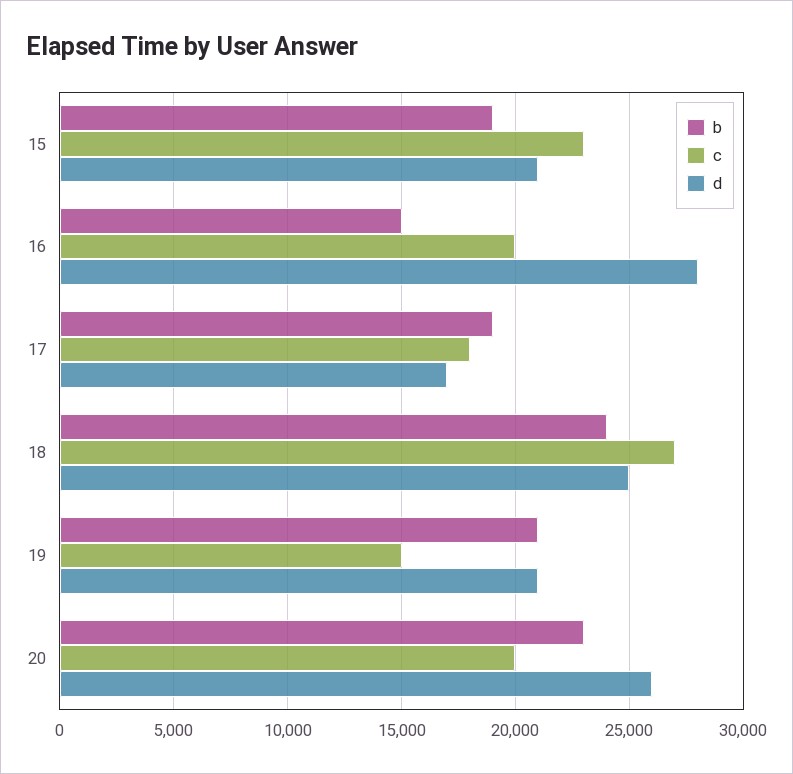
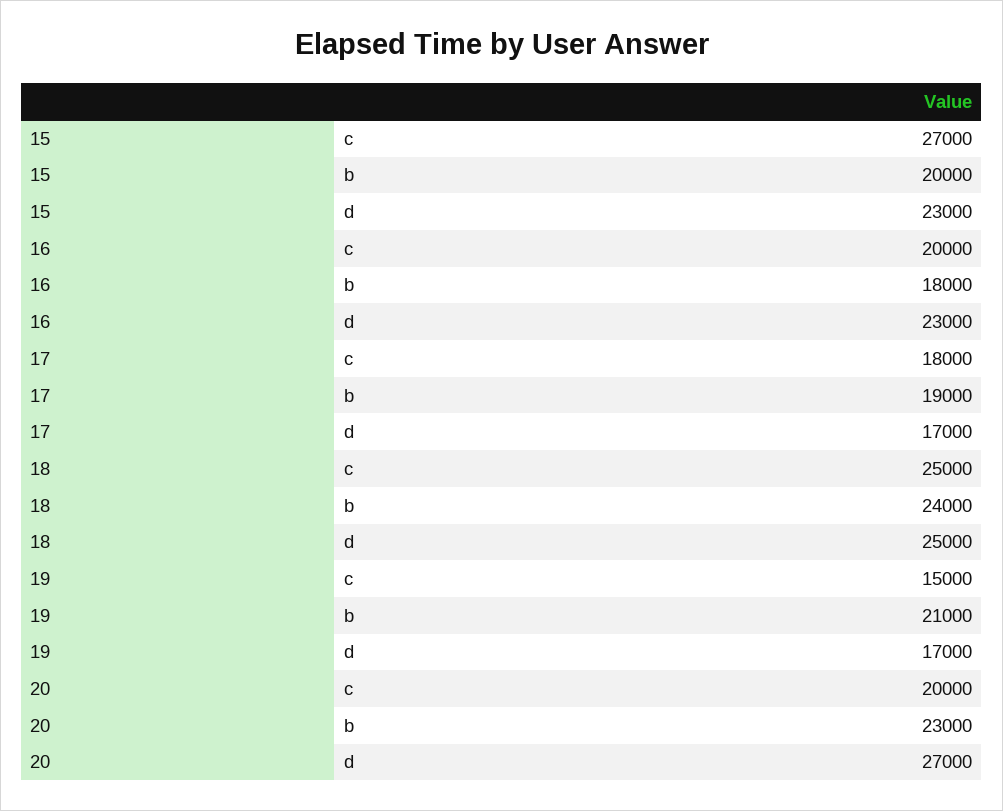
b, 15: 19000 -> 20000
c, 15: 23000 -> 27000
d, 15: 21000 -> 23000
b, 16: 15000 -> 18000
d, 16: 28000 -> 23000
c, 18: 27000 -> 25000
d, 19: 21000 -> 17000
d, 20: 26000 -> 27000

